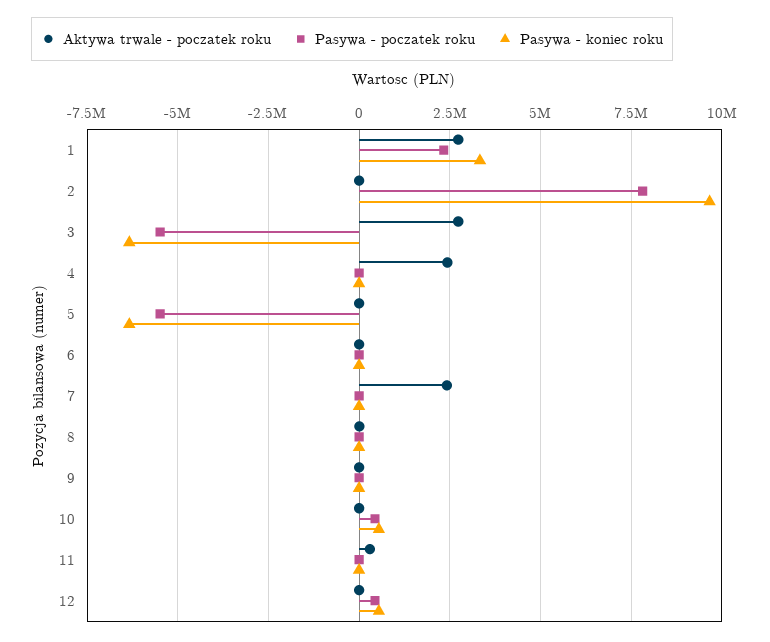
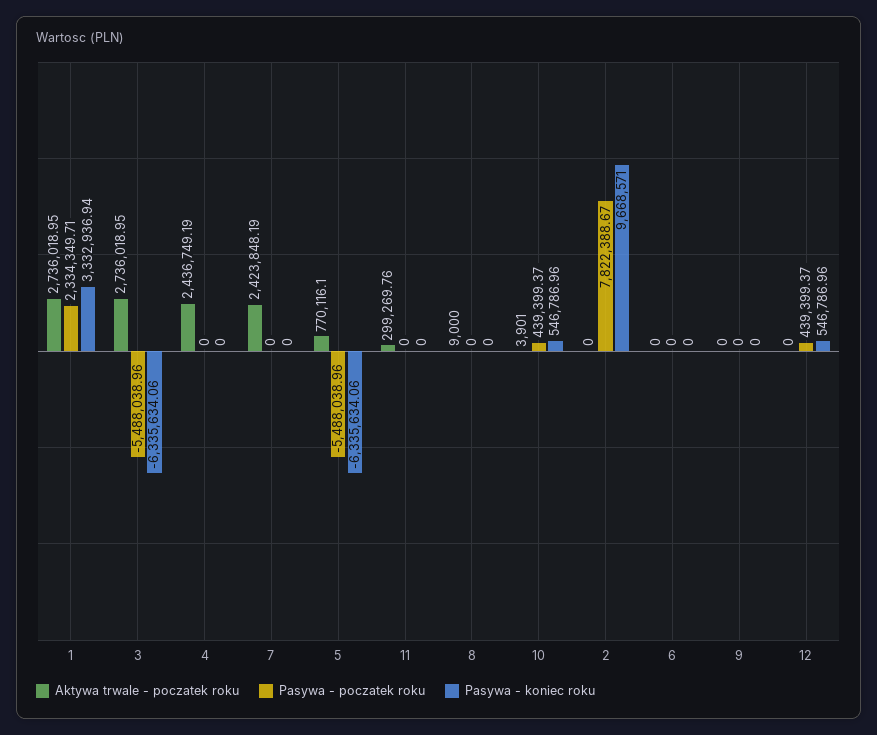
Aktywa trwale - poczatek roku, 5: 0 -> 770116.1

